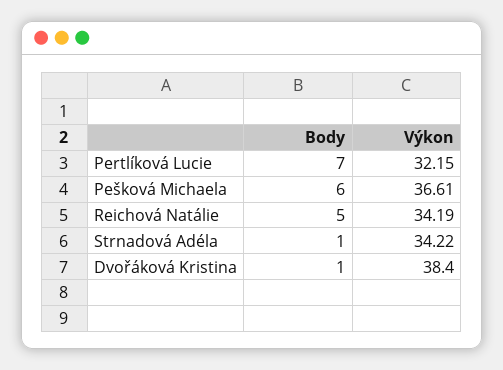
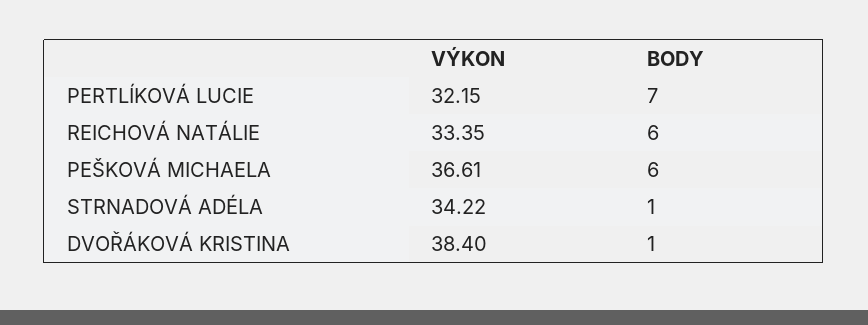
Body, Reichová Natálie: 5 -> 6
Výkon, Reichová Natálie: 34.19 -> 33.35

